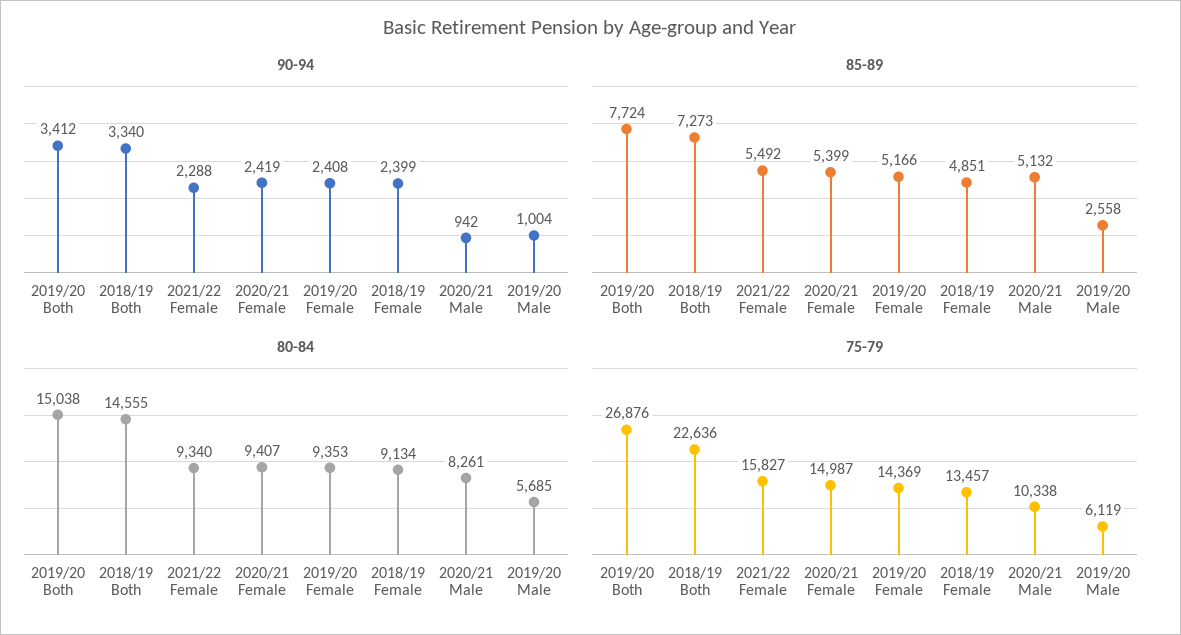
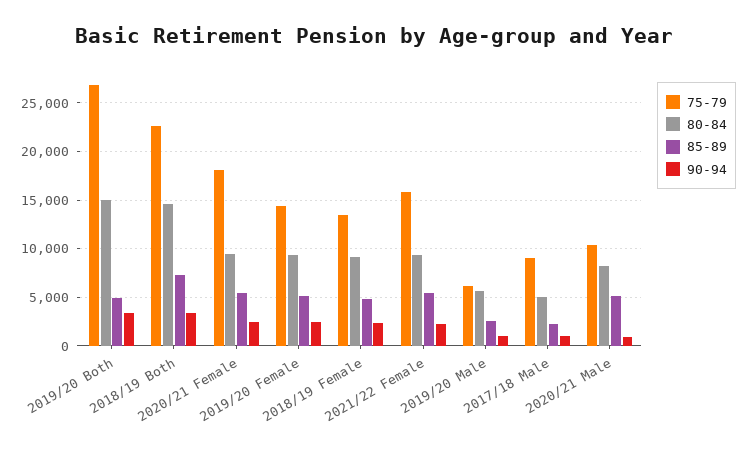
85-89, 2019/20 Both: 7724 -> 5000
75-79, 2020/21 Female: 14987 -> 18000
75-79, 2017/18 Male: none -> 9000
80-84, 2017/18 Male: none -> 5000
85-89, 2017/18 Male: none -> 2000
90-94, 2017/18 Male: none -> 1000

